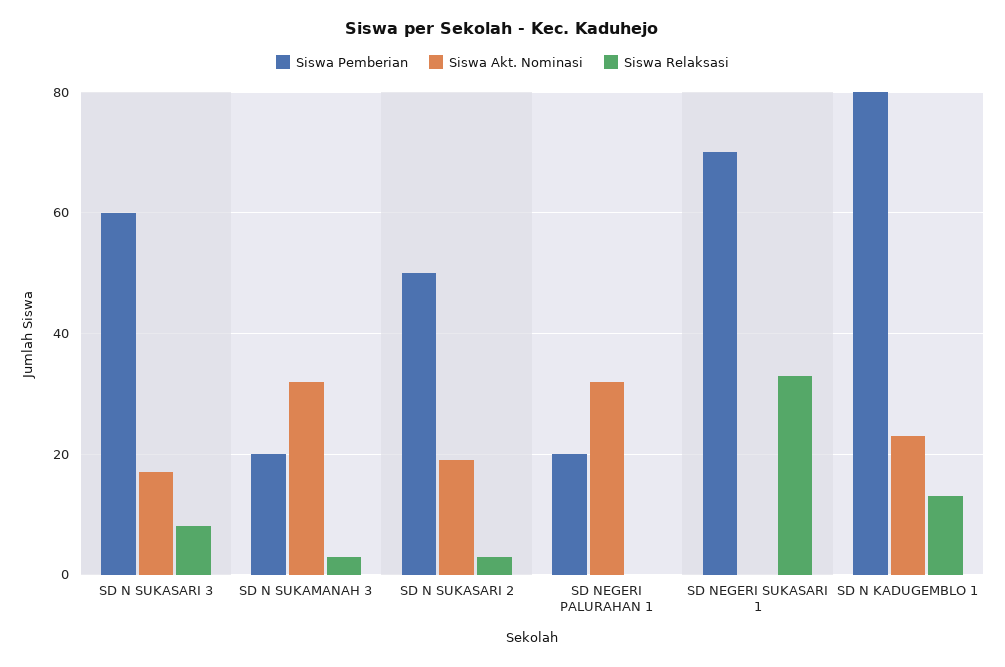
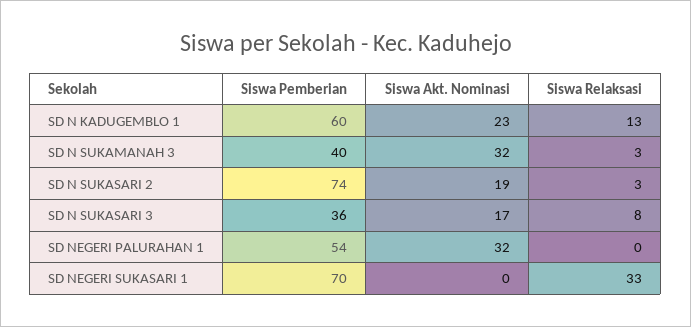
Siswa Pemberian, SD N SUKASARI 3: 60 -> 36
Siswa Pemberian, SD N SUKAMANAH 3: 20 -> 40
Siswa Pemberian, SD N SUKASARI 2: 50 -> 74
Siswa Pemberian, SD NEGERI PALURAHAN 1: 20 -> 54
Siswa Pemberian, SD N KADUGEMBLO 1: 80 -> 60

